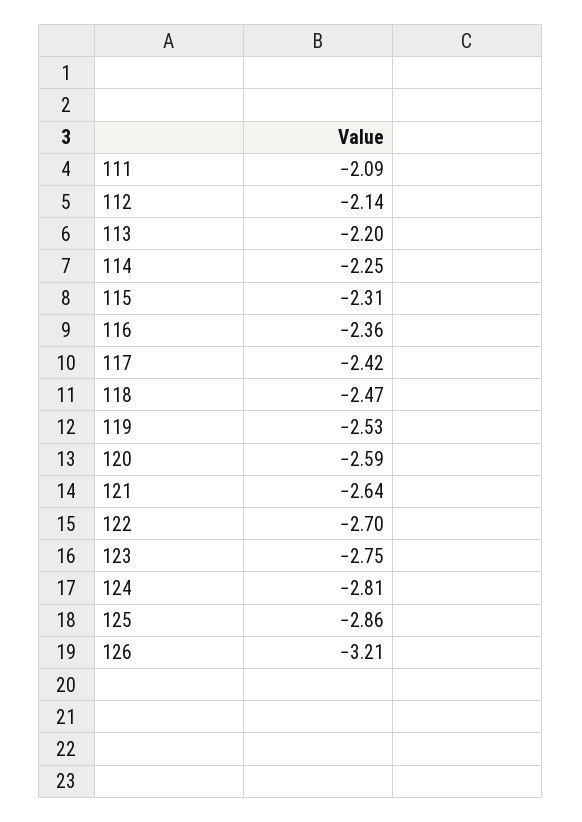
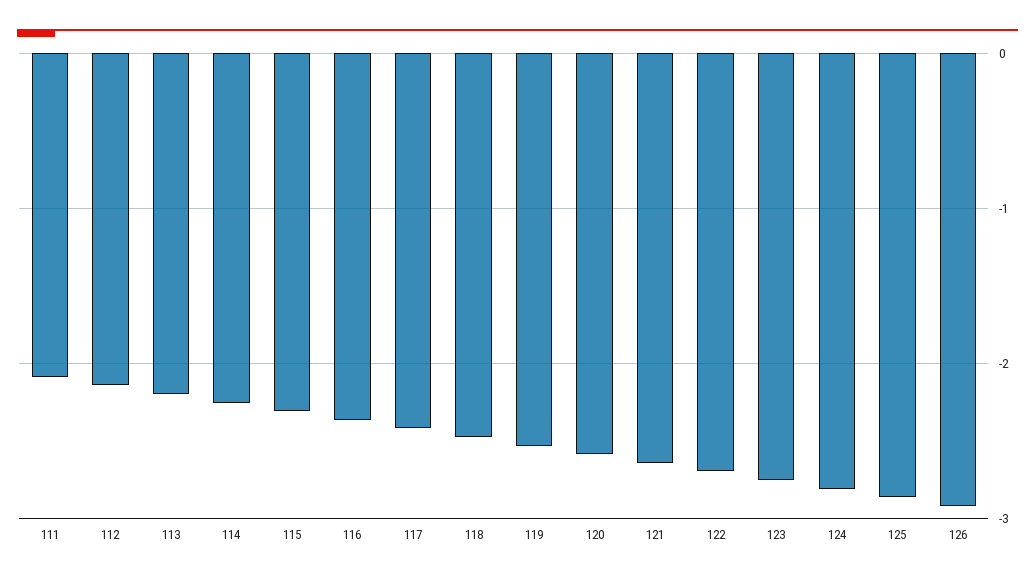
126: -3.21 -> -2.9

